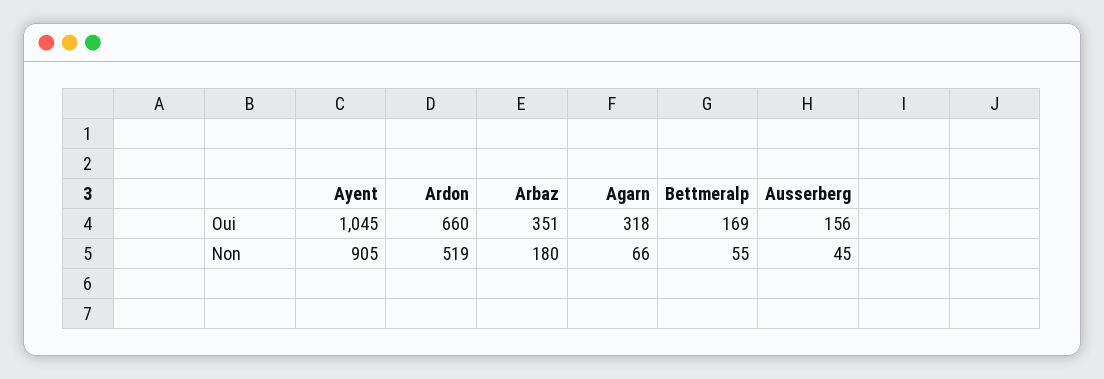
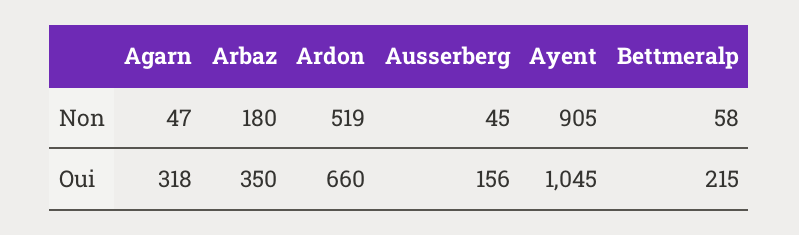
Arbaz, Oui: 351 -> 350
Bettmeralp, Oui: 169 -> 215
Agarn, Non: 66 -> 47
Bettmeralp, Non: 55 -> 58

